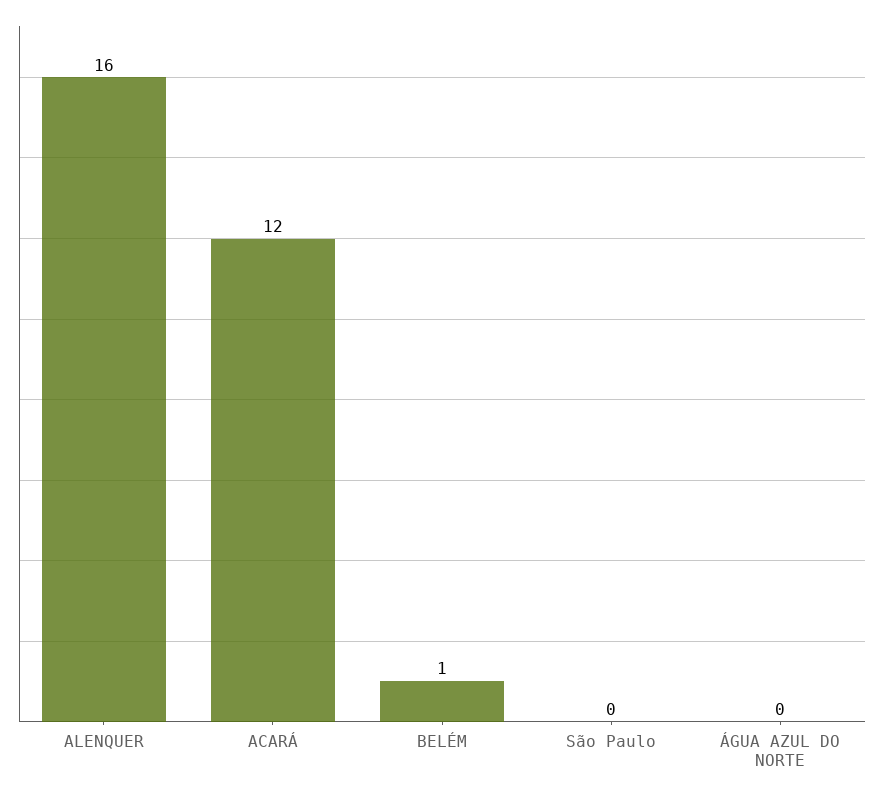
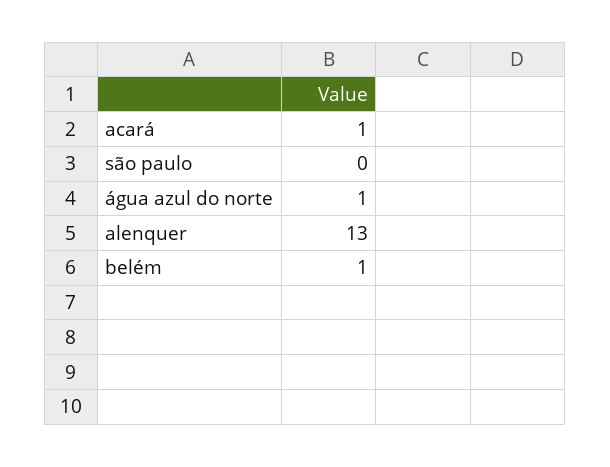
ALENQUER: 16 -> 13
ACARÁ: 12 -> 1
ÁGUA AZUL DO NORTE: 0 -> 1

